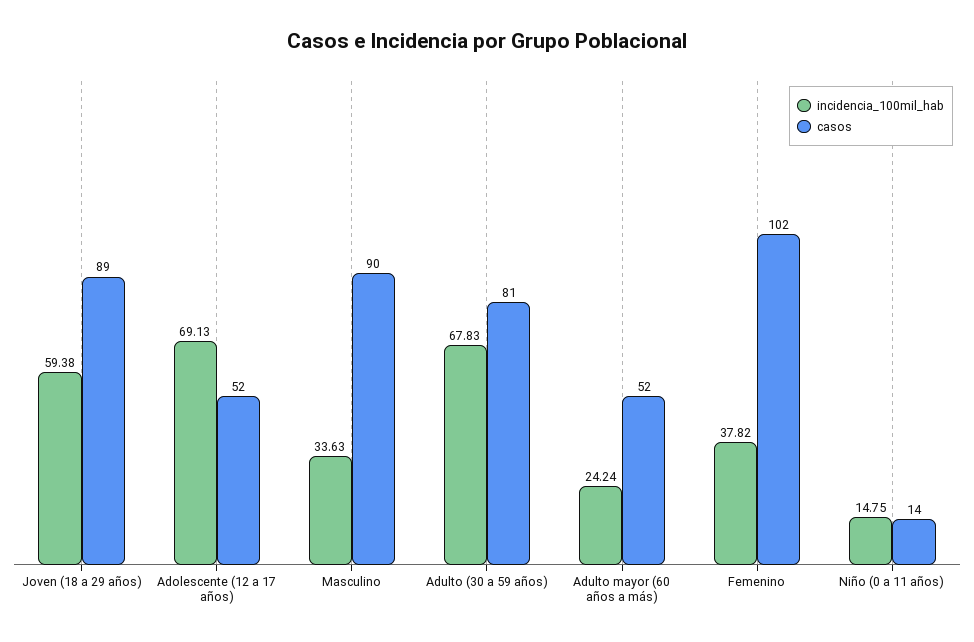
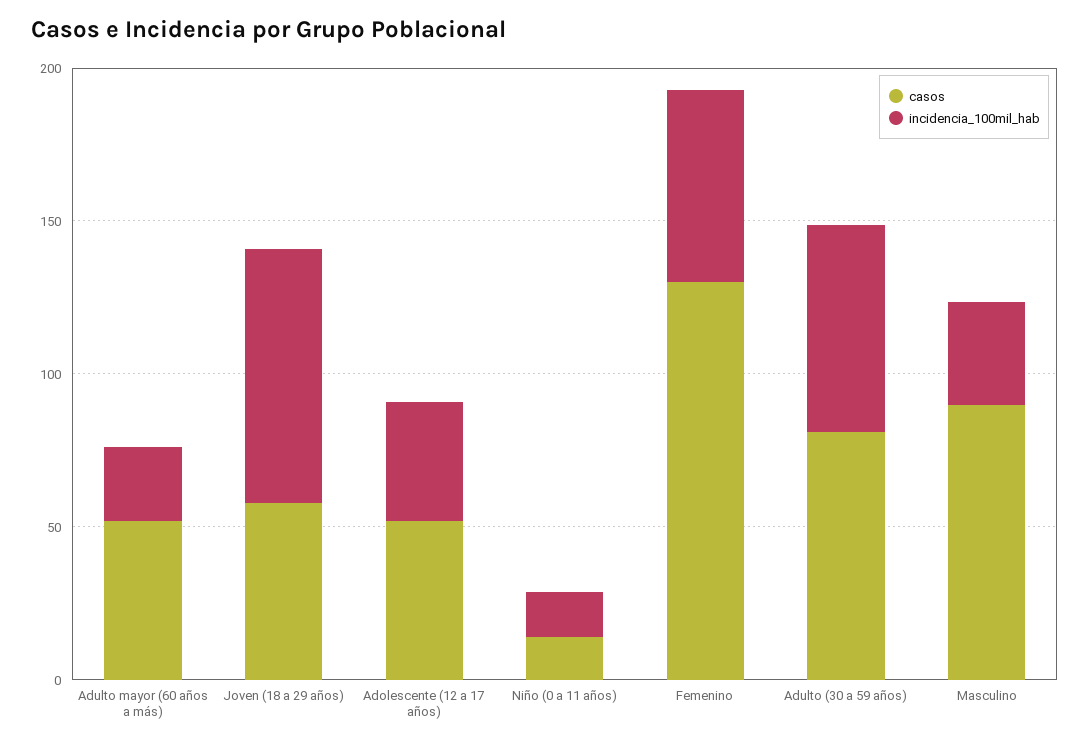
incidencia_100mil_hab, Joven (18 a 29 años): 59.38 -> 80
casos, Joven (18 a 29 años): 89 -> 60
incidencia_100mil_hab, Adolescente (12 a 17 años): 69.13 -> 40
incidencia_100mil_hab, Femenino: 37.82 -> 60
casos, Femenino: 102 -> 130

